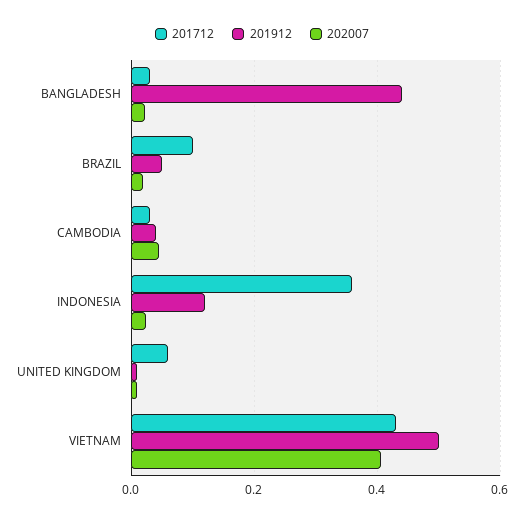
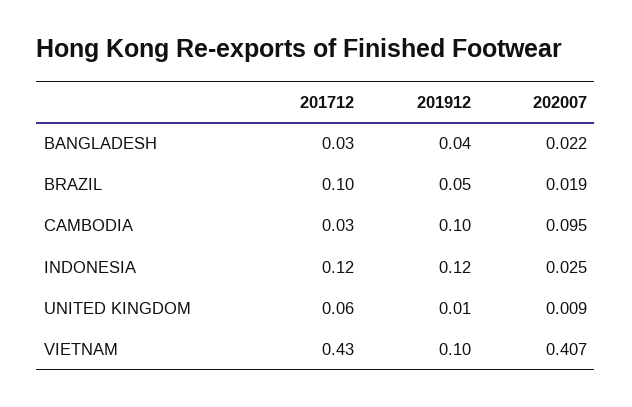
201912, BANGLADESH: 0.44 -> 0.04
201912, CAMBODIA: 0.04 -> 0.1
202007, CAMBODIA: 0.04 -> 0.095
201712, INDONESIA: 0.36 -> 0.12
201912, VIETNAM: 0.5 -> 0.1

